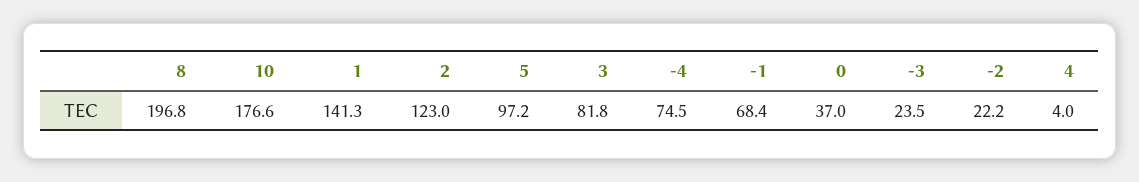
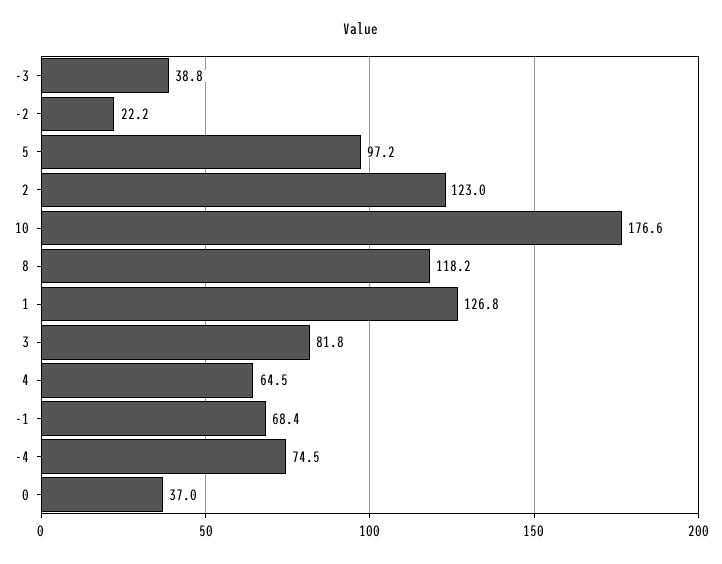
8: 196.8 -> 118.2
1: 141.3 -> 126.8
-3: 23.5 -> 38.8
4: 4 -> 64.5

